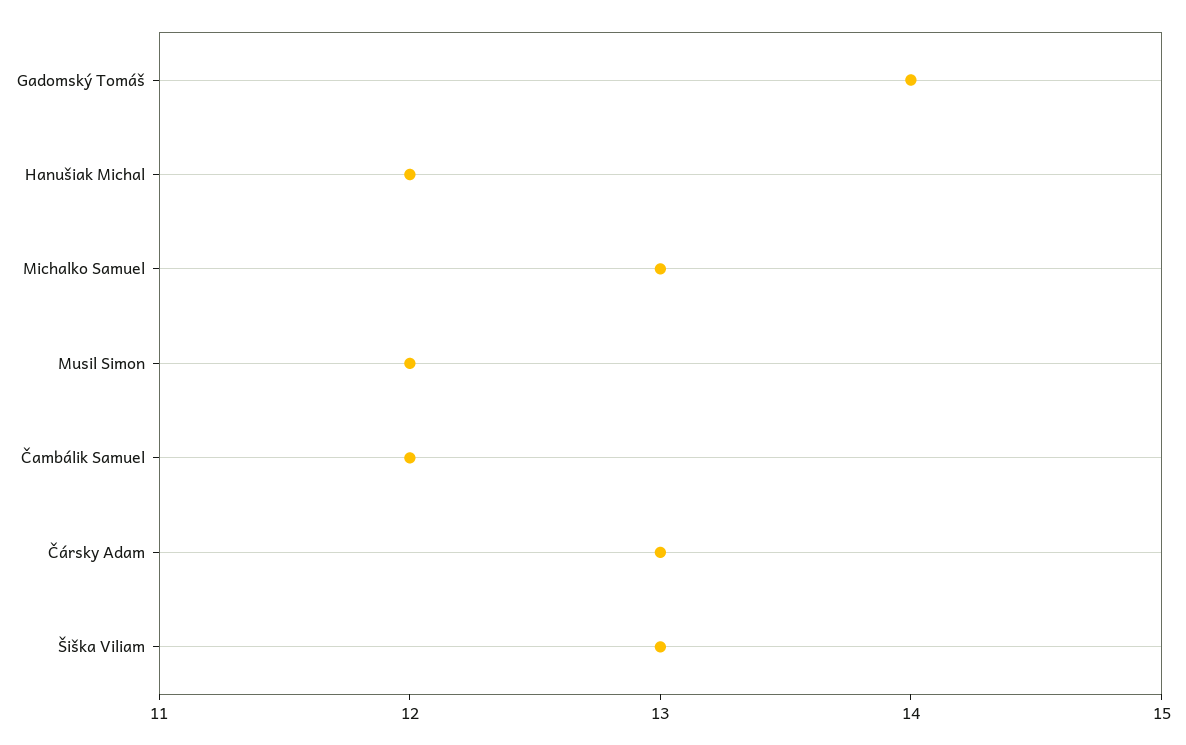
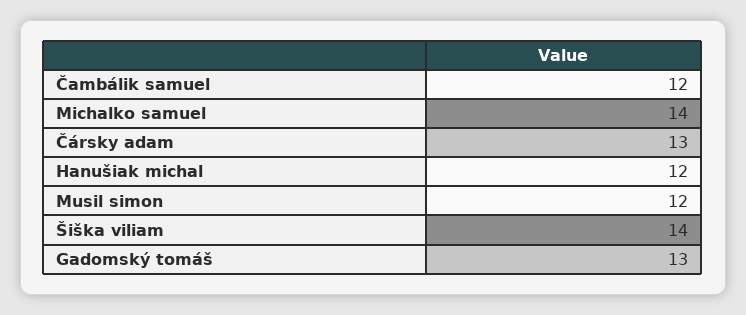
Gadomský Tomáš: 14 -> 13
Michalko Samuel: 13 -> 14
Šiška Viliam: 13 -> 14

